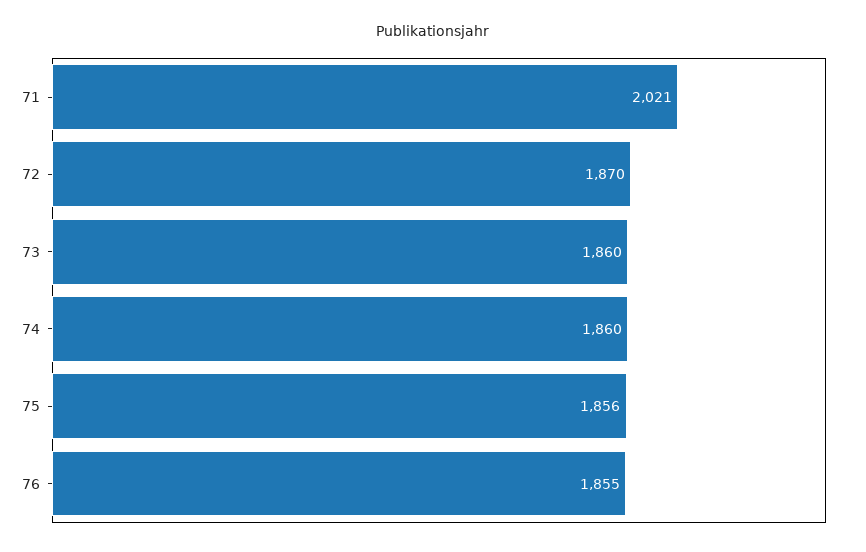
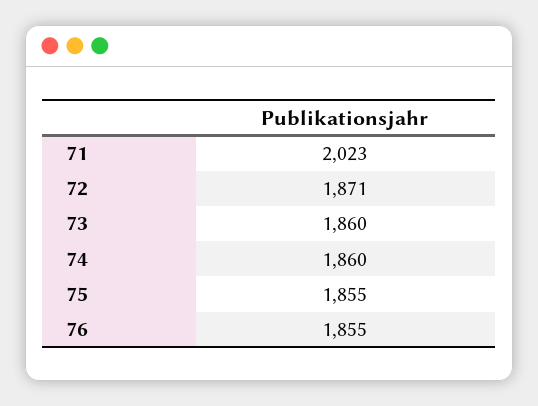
71: 2021 -> 2023
72: 1870 -> 1871
75: 1856 -> 1855

